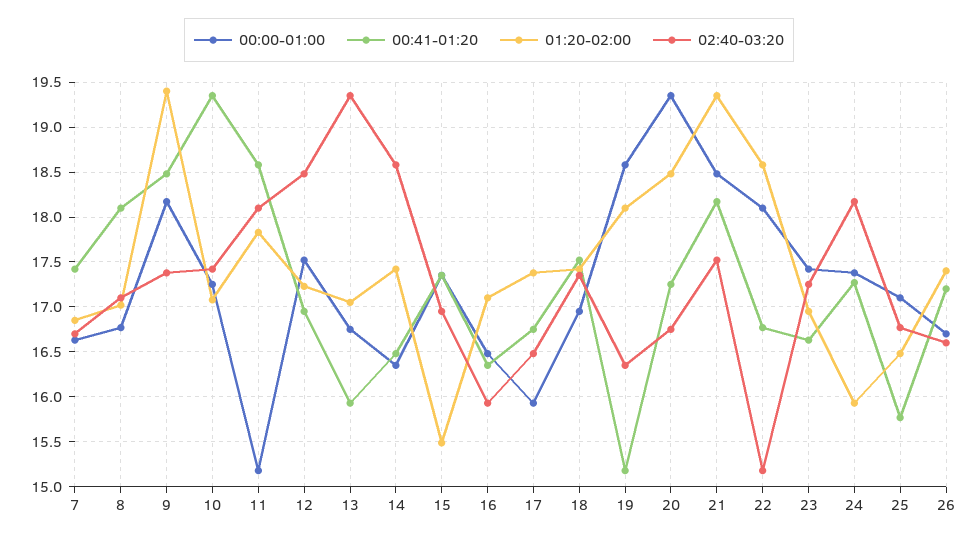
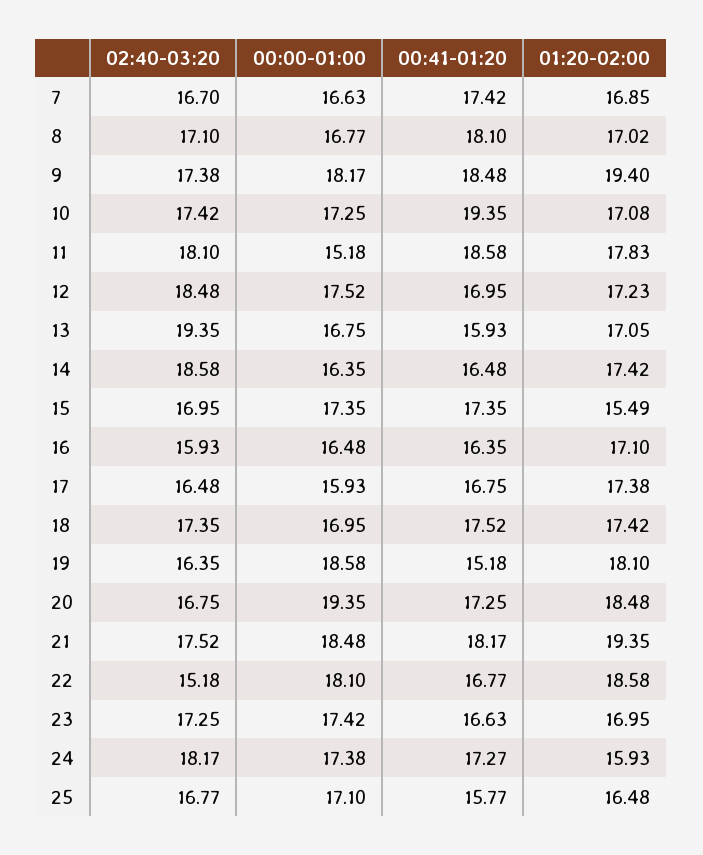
00:00-01:00, 26: 16.7 -> none
00:41-01:20, 26: 17.2 -> none
01:20-02:00, 26: 17.4 -> none
02:40-03:20, 26: 16.6 -> none

